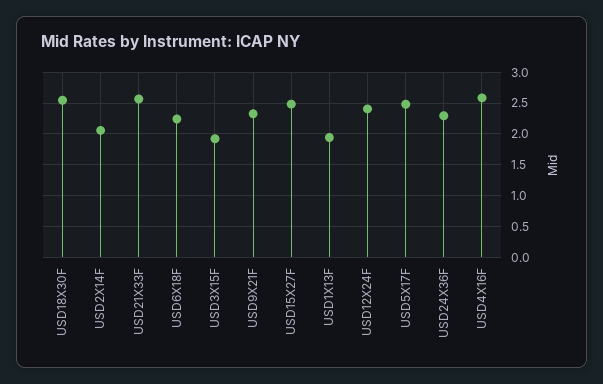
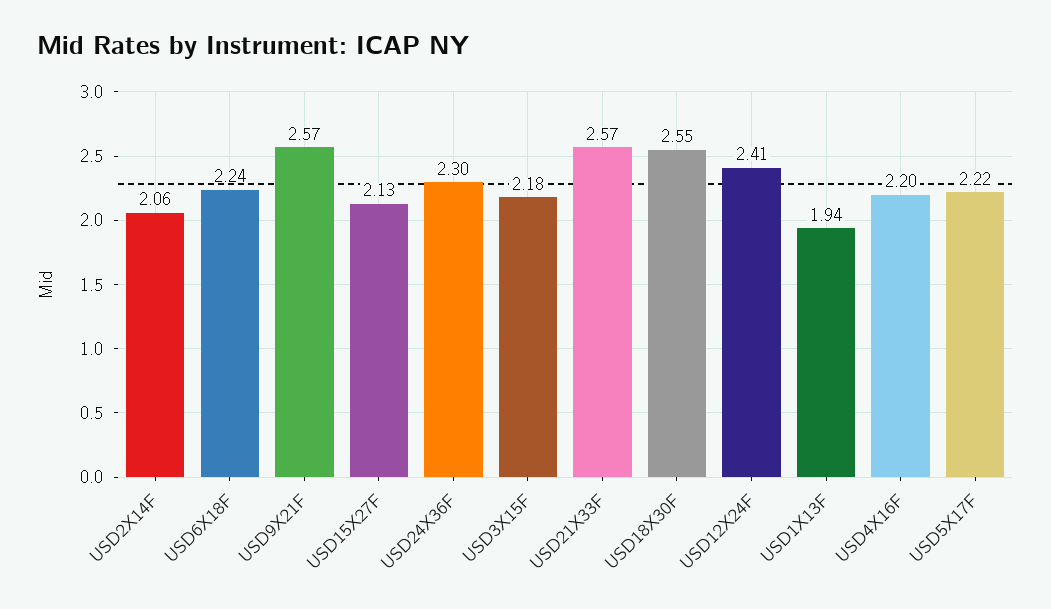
USD3X15F: 1.9 -> 2.18
USD9X21F: 2.3 -> 2.57
USD15X27F: 2.5 -> 2.13
USD5X17F: 2.5 -> 2.22
USD4X16F: 2.6 -> 2.2

